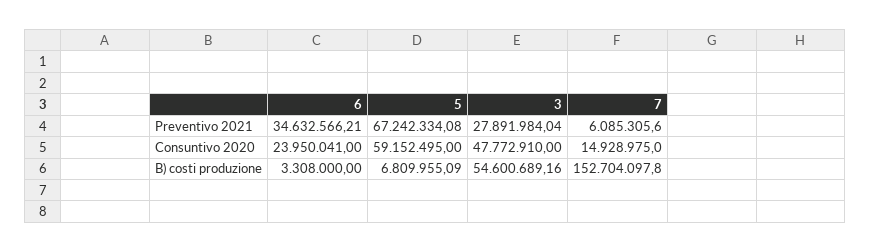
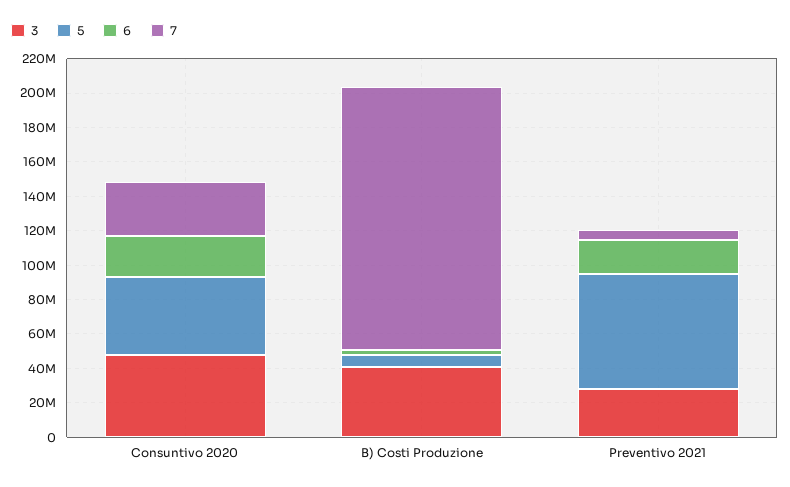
6, Preventivo 2021: 34632566.21 -> 20000000
5, Consuntivo 2020: 59152495 -> 45000000
7, Consuntivo 2020: 14928975 -> 30000000
3, B) costi produzione: 54600689.16 -> 40000000

